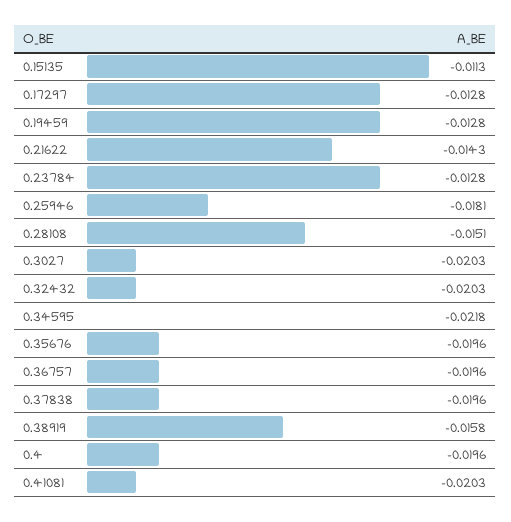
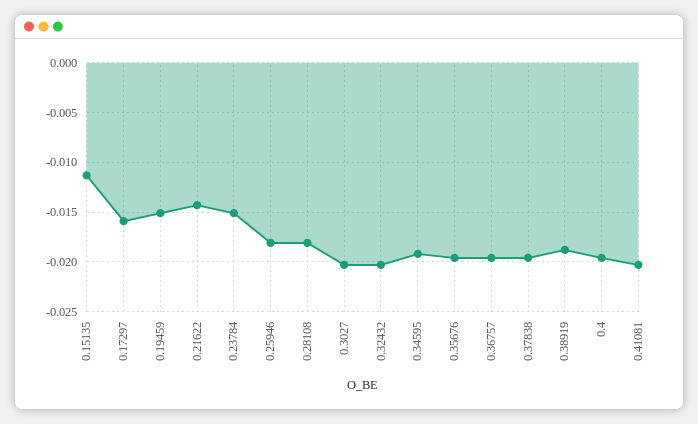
0.17297: -0.0128 -> -0.016
0.19459: -0.0128 -> -0.015
0.23784: -0.0128 -> -0.015
0.28108: -0.0151 -> -0.018
0.34595: -0.0218 -> -0.019
0.38919: -0.0158 -> -0.019

